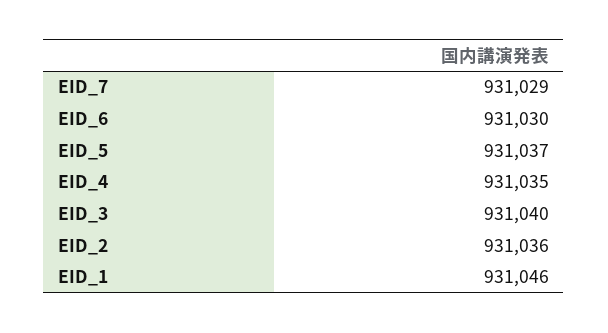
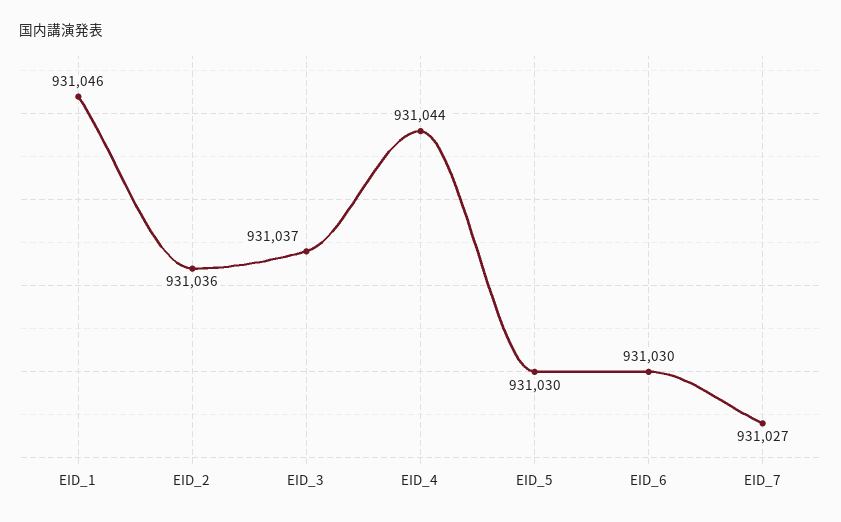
EID_7: 931029 -> 931027
EID_5: 931037 -> 931030
EID_4: 931035 -> 931044
EID_3: 931040 -> 931037

